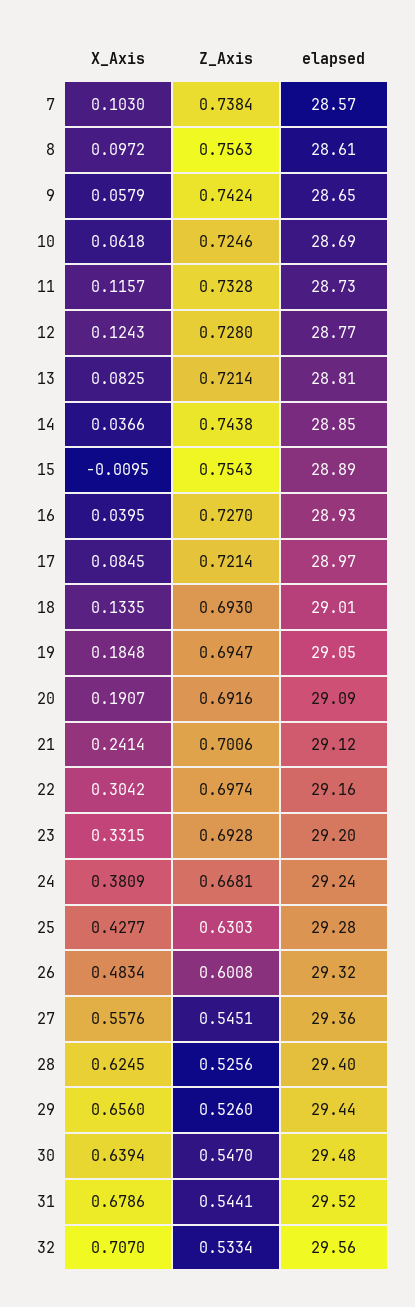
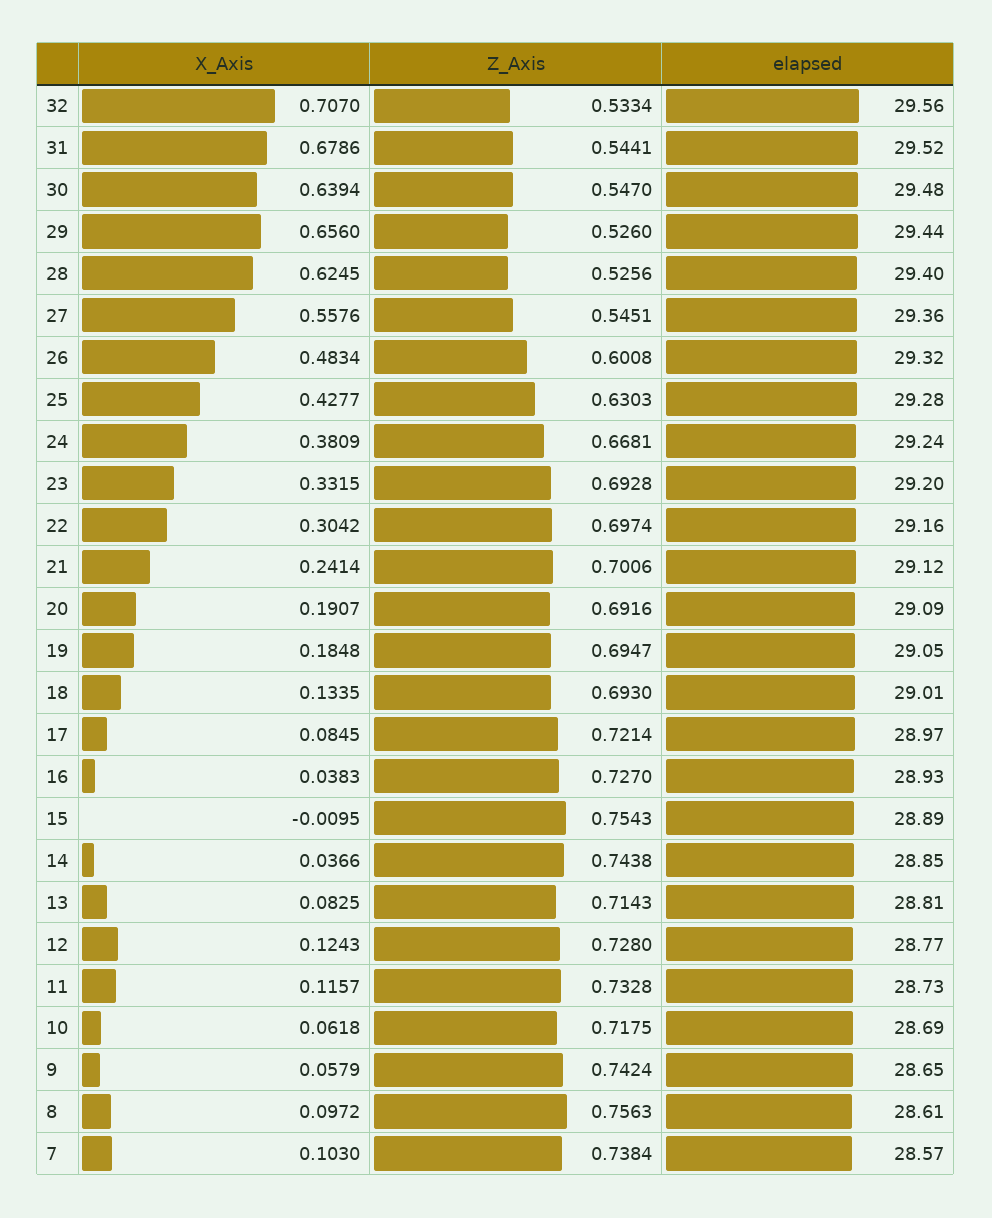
Z_Axis, 10: 0.7246 -> 0.7175
Z_Axis, 13: 0.7214 -> 0.7143
X_Axis, 16: 0.0395 -> 0.0383

